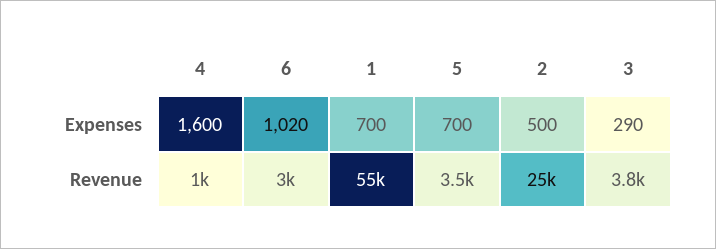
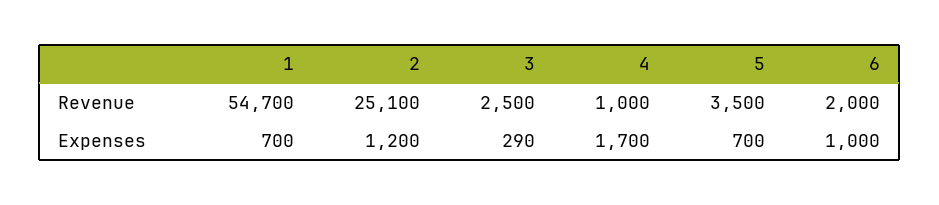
4, Expenses: 1600 -> 1700
6, Expenses: 1020 -> 1000
2, Expenses: 500 -> 1200
6, Revenue: 3000 -> 2000
3, Revenue: 3800 -> 2500

